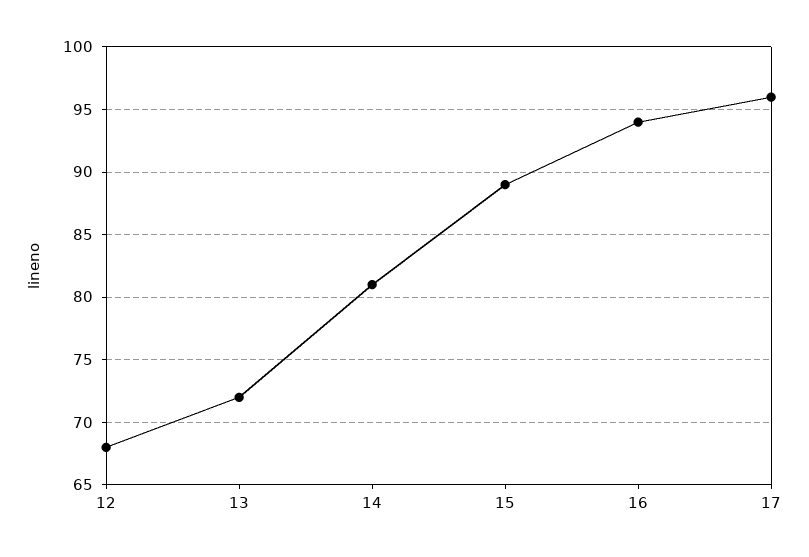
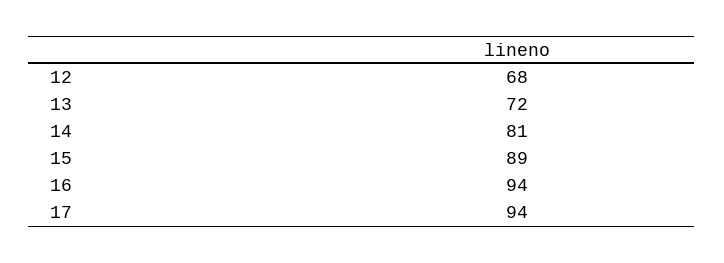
17: 96 -> 94

